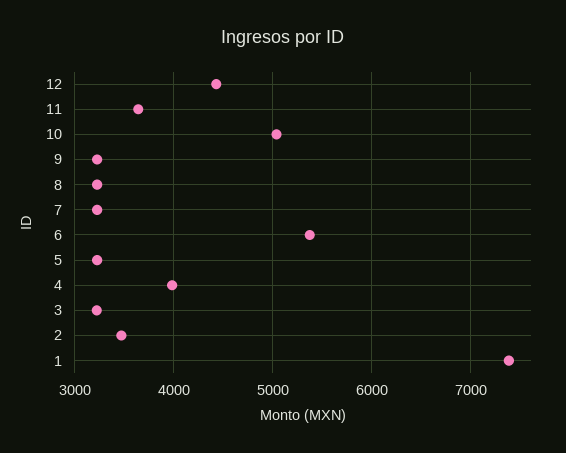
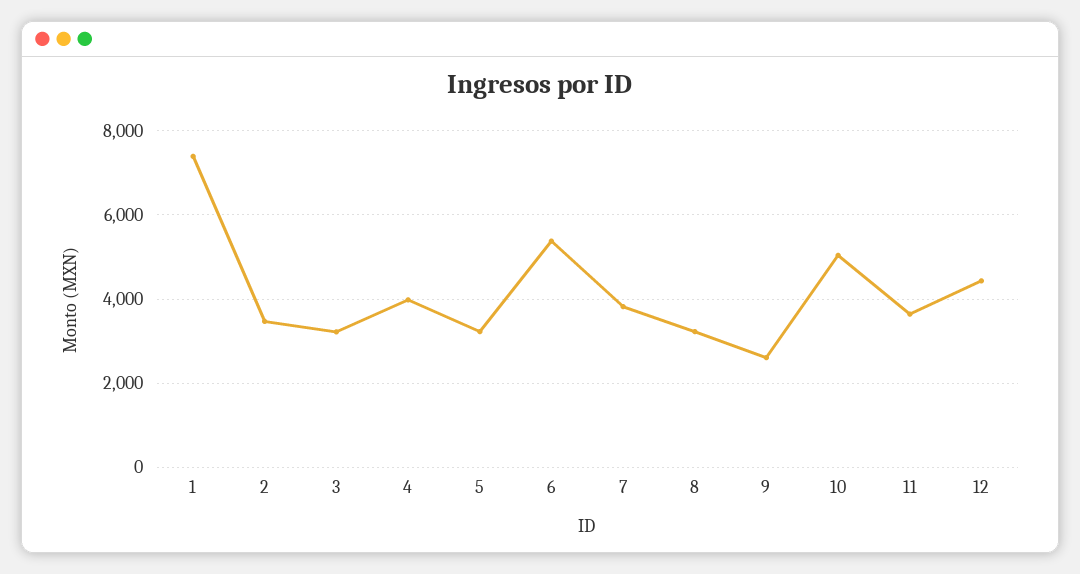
9: 3200 -> 2600
7: 3200 -> 3800

